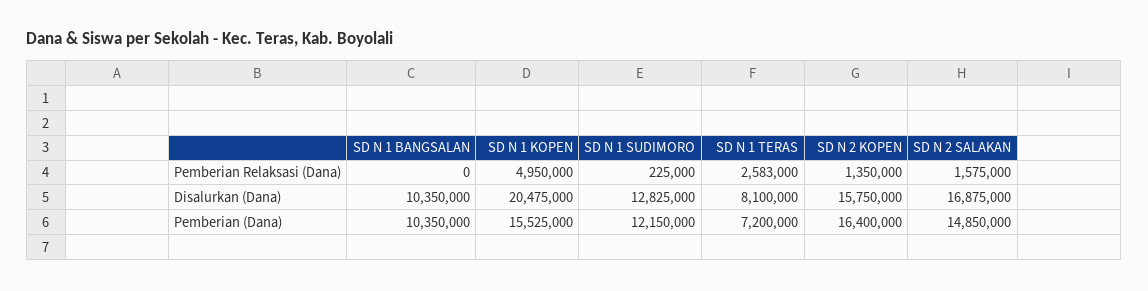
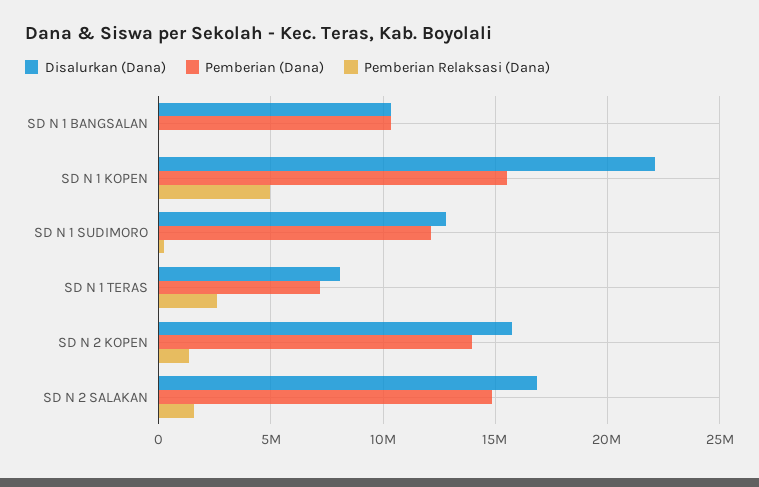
Disalurkan (Dana), SD N 1 KOPEN: 20475000 -> 22000000
Pemberian (Dana), SD N 2 KOPEN: 16400000 -> 14000000

